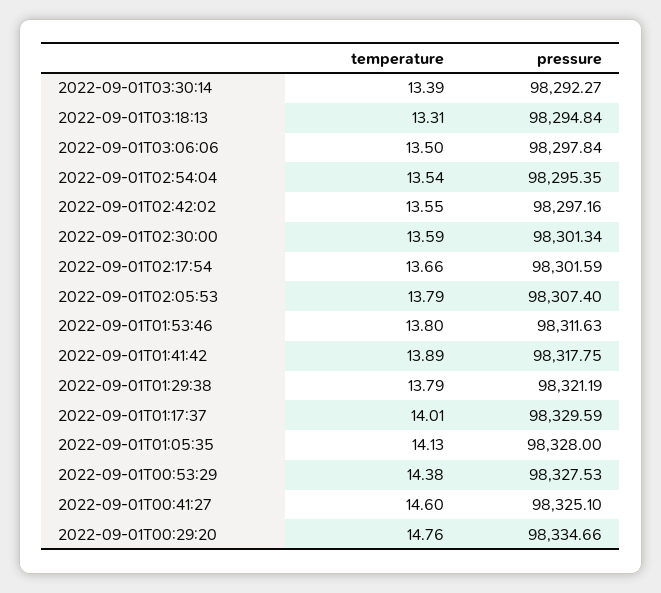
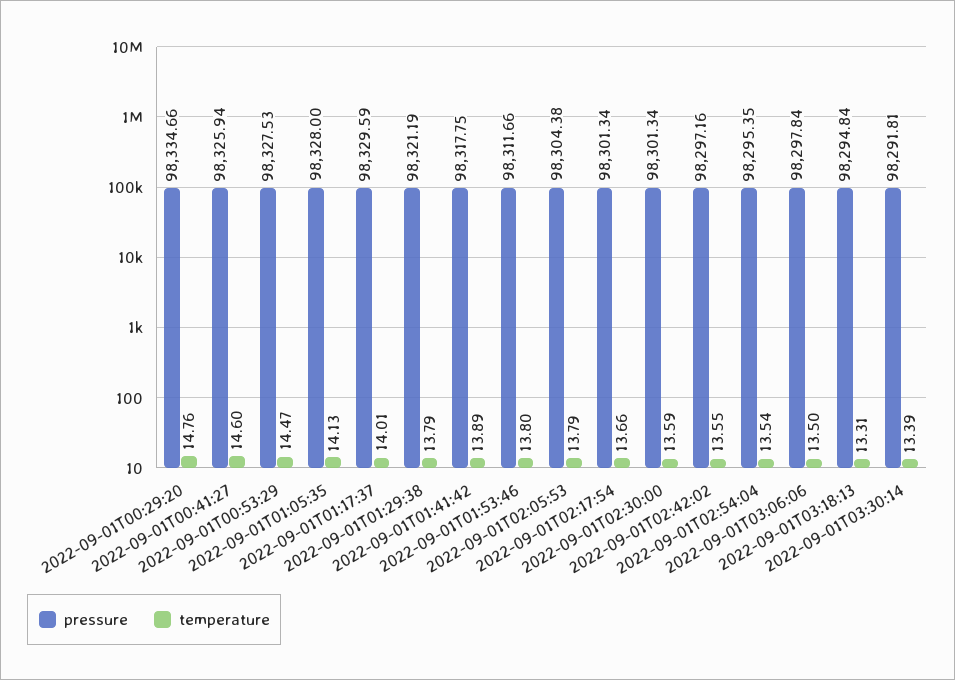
pressure, 2022-09-01T03:30:14: 98292.27 -> 98291.81
pressure, 2022-09-01T02:17:54: 98301.59 -> 98301.34
pressure, 2022-09-01T02:05:53: 98307.4 -> 98304.38
pressure, 2022-09-01T01:53:46: 98311.63 -> 98311.66
temperature, 2022-09-01T00:53:29: 14.38 -> 14.47
pressure, 2022-09-01T00:41:27: 98325.1 -> 98325.94

